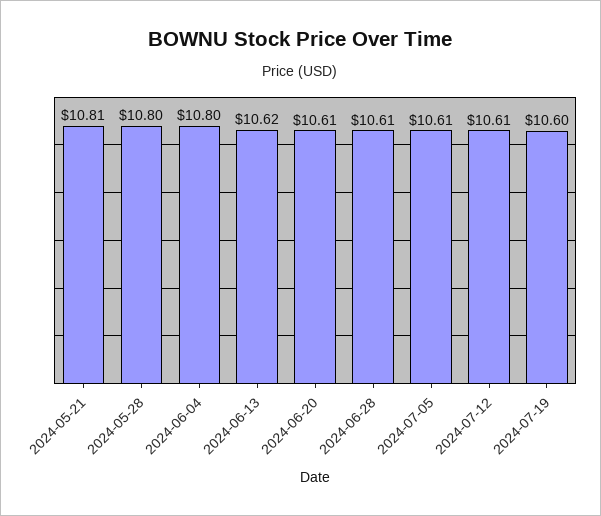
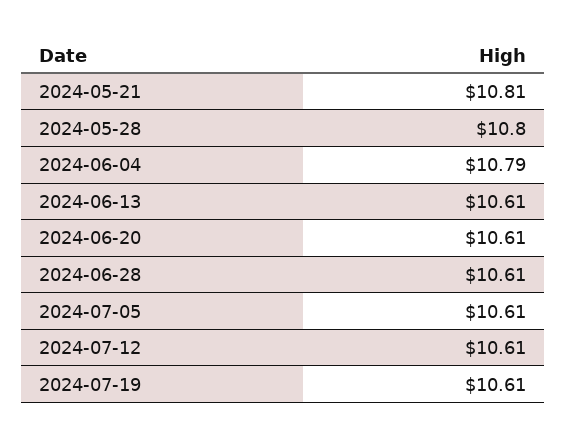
2024-06-04: 10.8 -> 10.79
2024-06-13: 10.62 -> 10.61
2024-07-19: 10.6 -> 10.61

